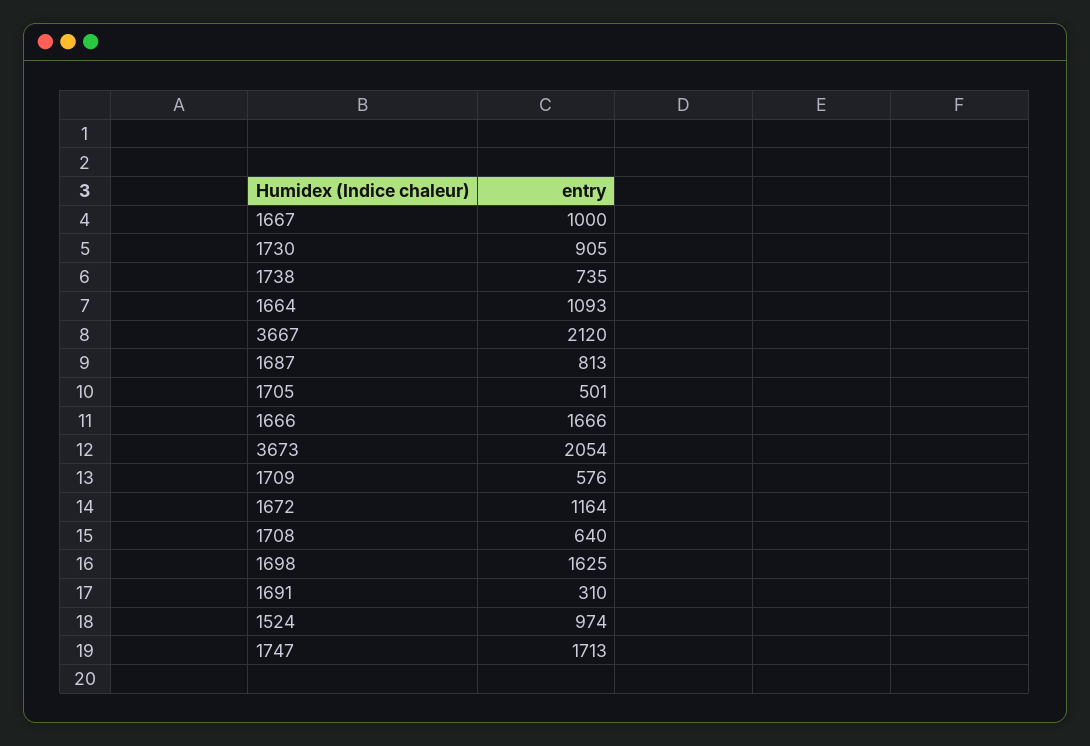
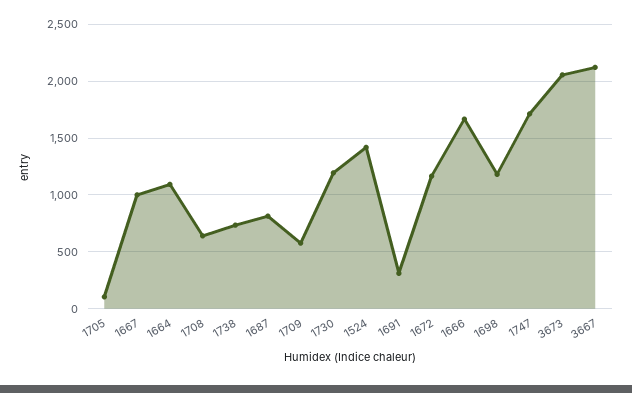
1730: 905 -> 1200
1705: 501 -> 100
1698: 1625 -> 1200
1524: 974 -> 1400

